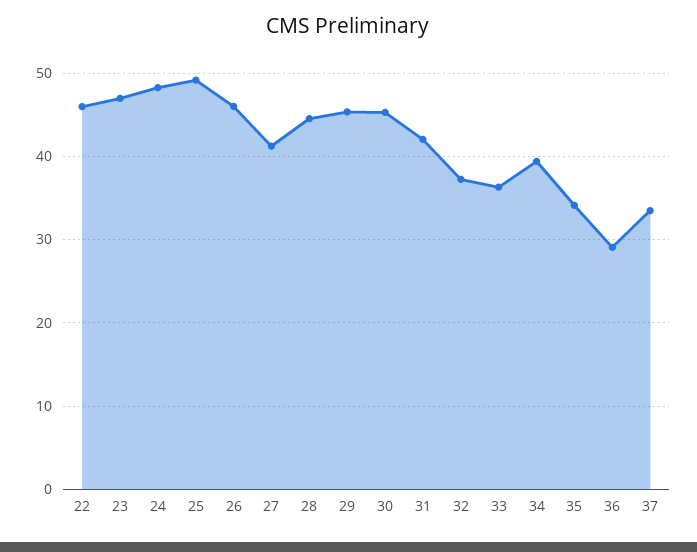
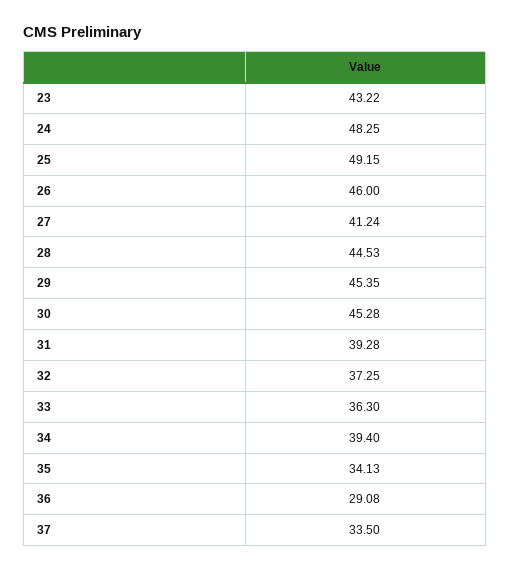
22: 46 -> none
23: 47 -> 43.22
31: 42 -> 39.28

